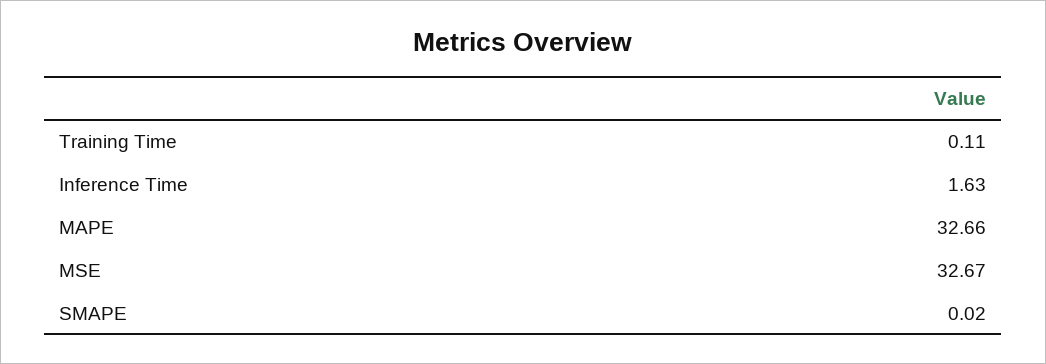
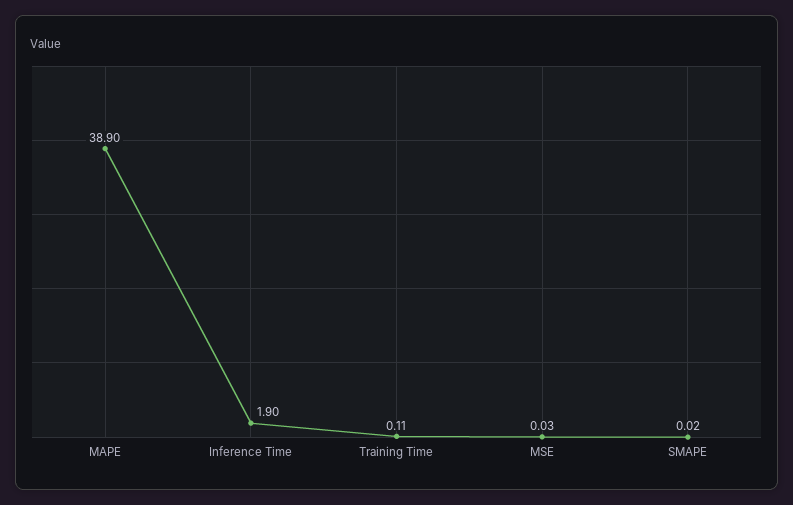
Inference Time: 1.63 -> 1.9
MAPE: 32.66 -> 38.9
MSE: 32.67 -> 0.03

